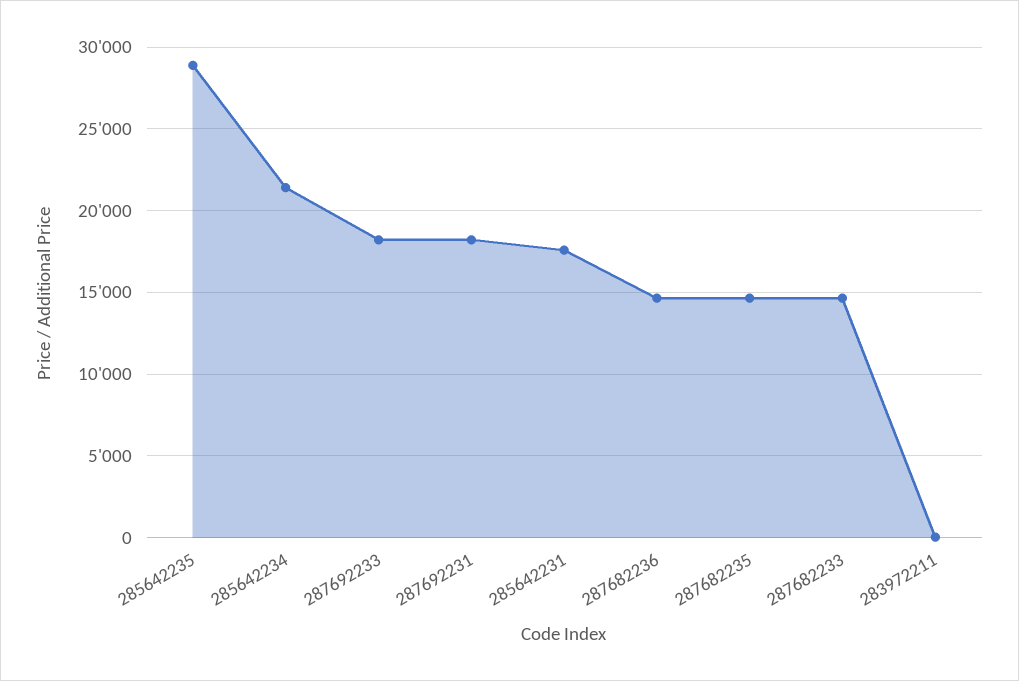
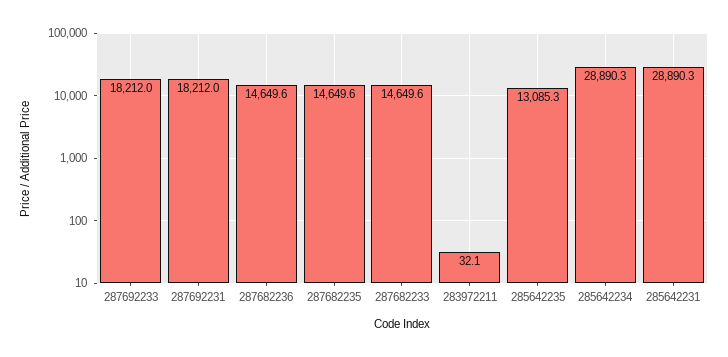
285642235: 29000 -> 13085.3
285642234: 21500 -> 28890.3
285642231: 17500 -> 28890.3

